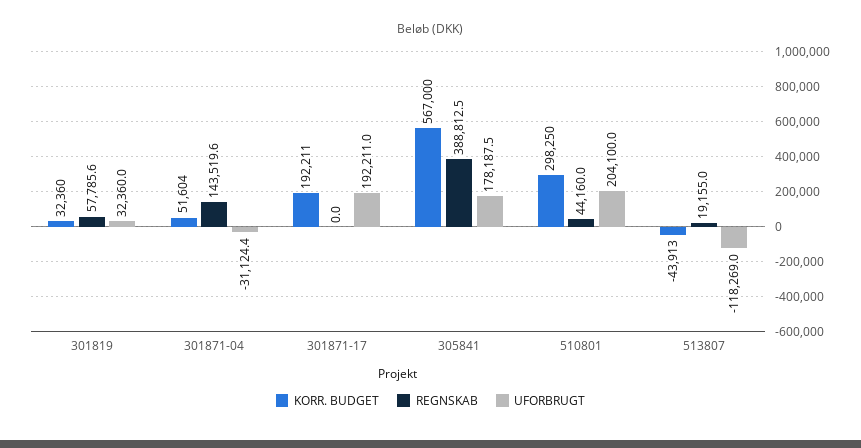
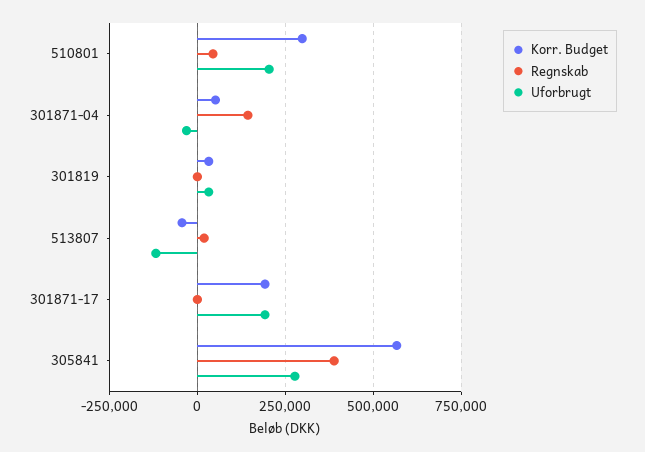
REGNSKAB, 301819: 57785.6 -> 0
UFORBRUGT, 305841: 178187.5 -> 275000

